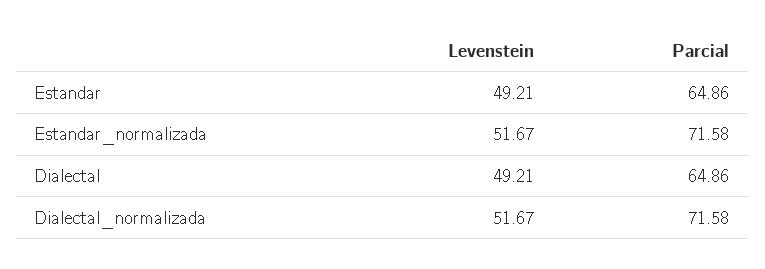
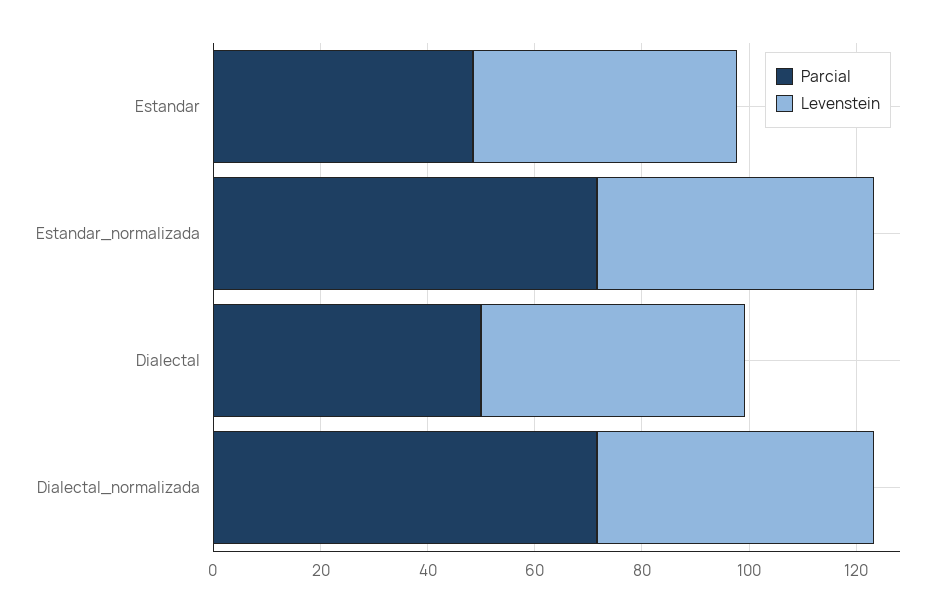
Parcial, Estandar: 64.86 -> 50
Parcial, Dialectal: 64.86 -> 50

